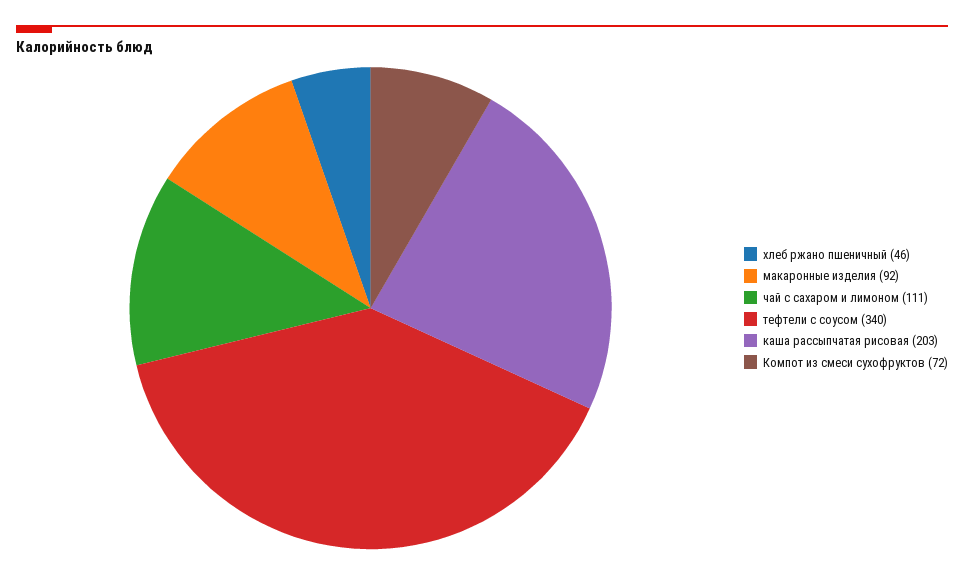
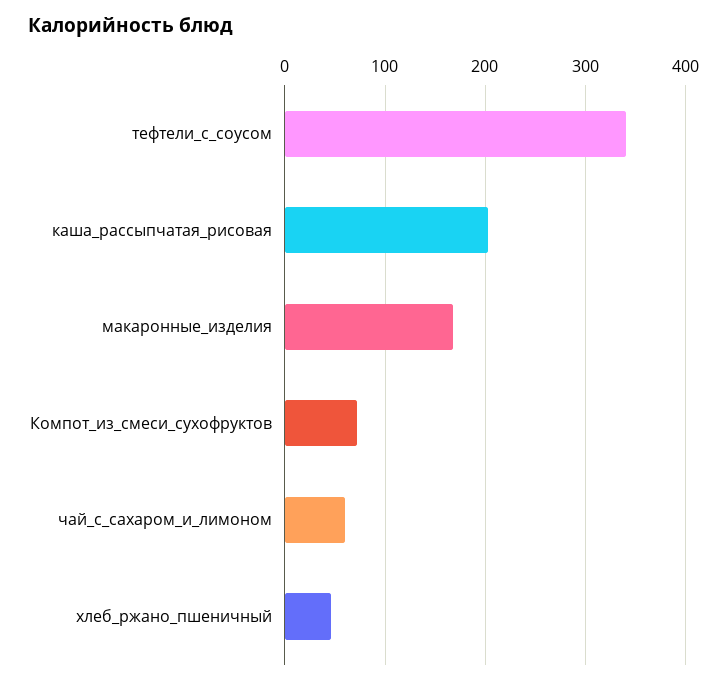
макаронные изделия: 92 -> 170
чай с сахаром и лимоном: 111 -> 60

